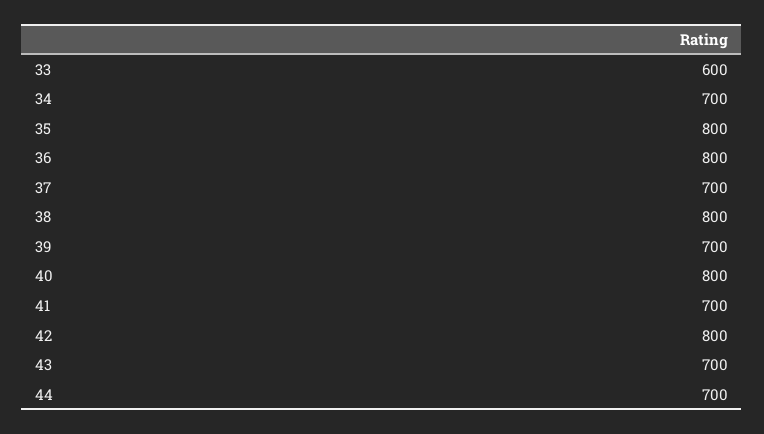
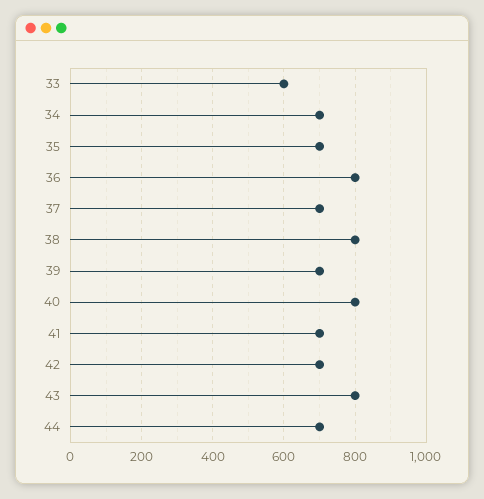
35: 800 -> 700
42: 800 -> 700
43: 700 -> 800

